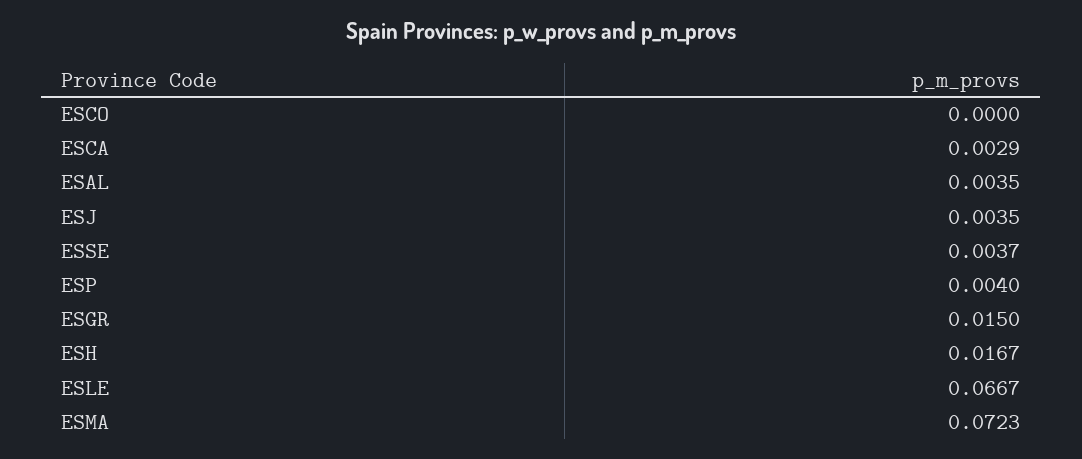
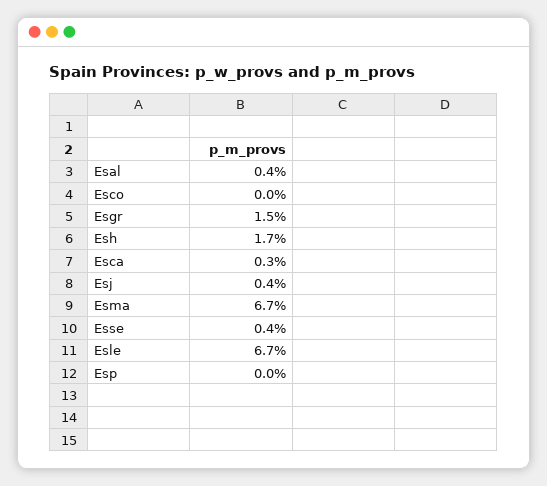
ESP: 0.004 -> 0
ESMA: 0.0723 -> 0.067

